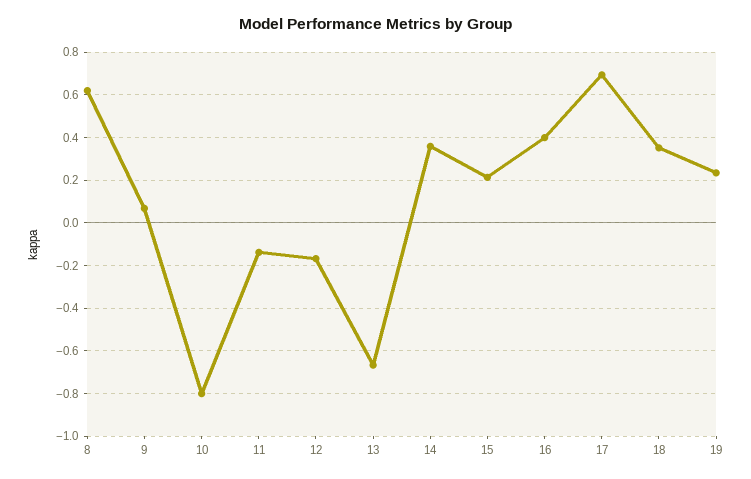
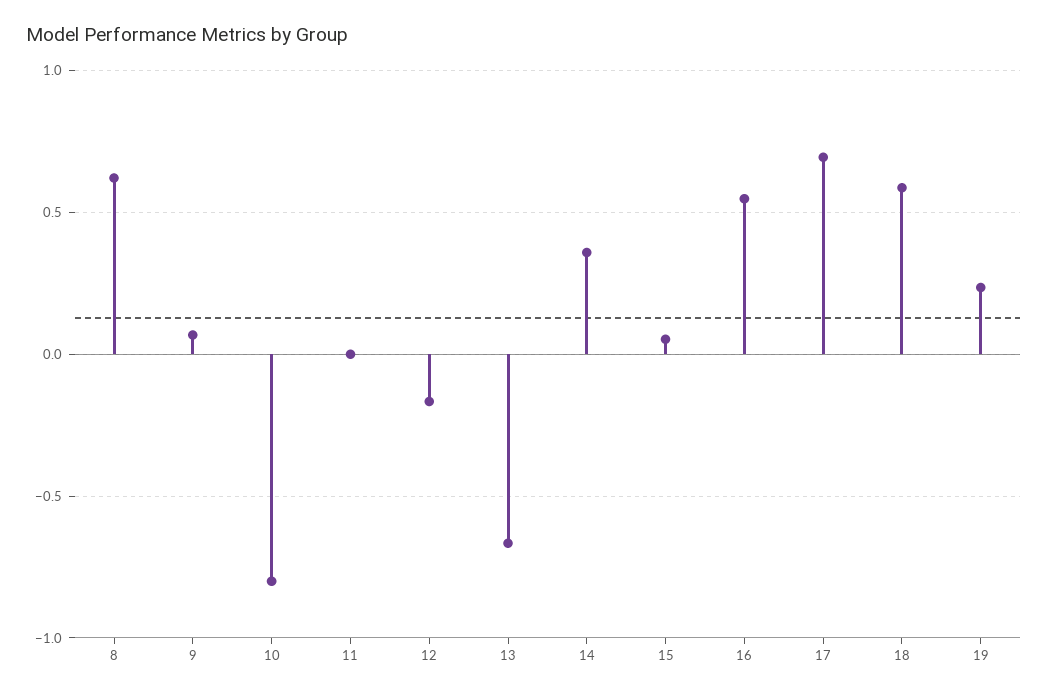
11: -0.15 -> 0
15: 0.2 -> 0.05
16: 0.4 -> 0.55
18: 0.35 -> 0.6

